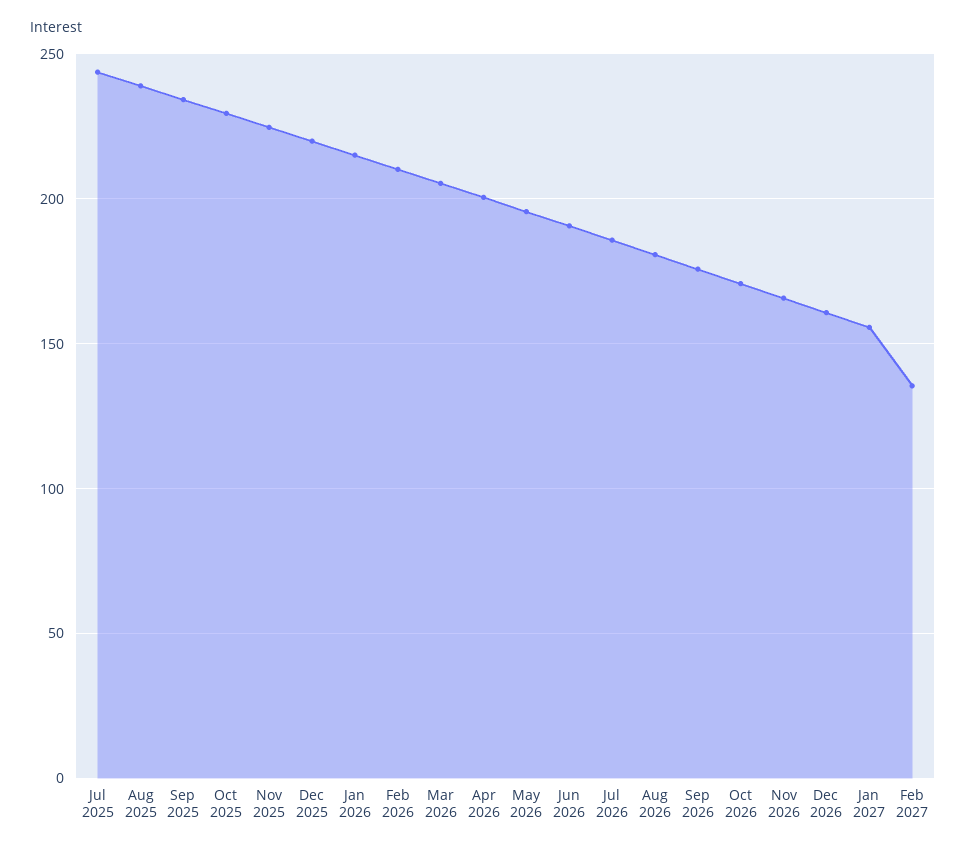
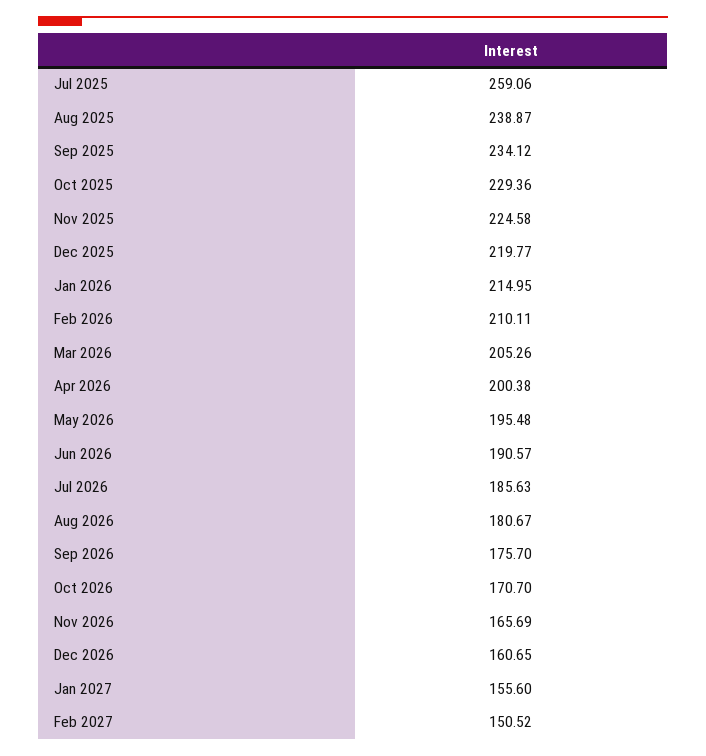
Jul 2025: 245 -> 259.06
Feb 2027: 135 -> 150.52

